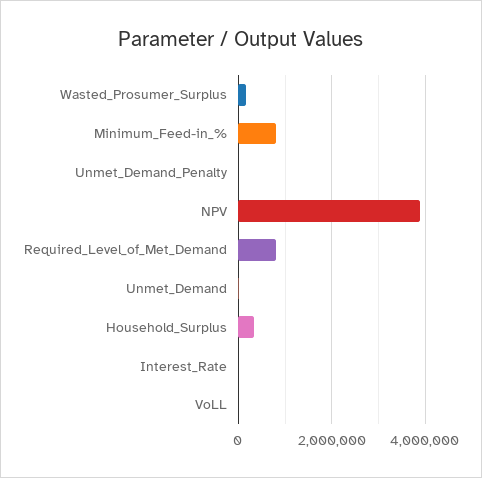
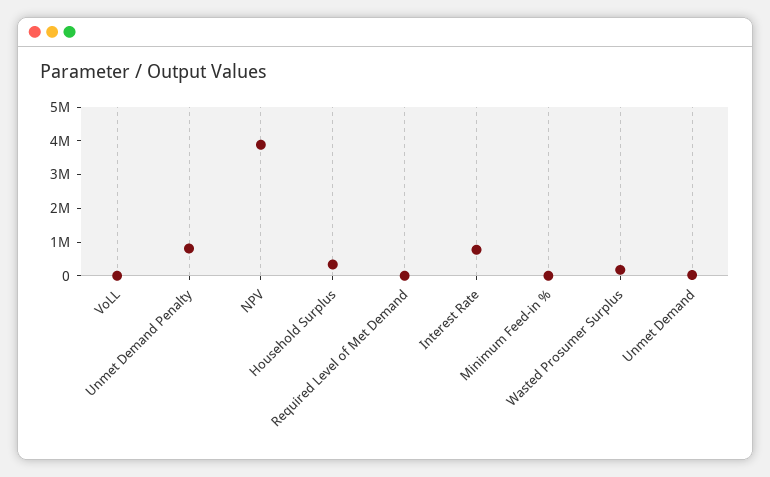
Minimum_Feed-in_%: 800000 -> 0
Unmet_Demand_Penalty: 0 -> 750000
Required_Level_of_Met_Demand: 800000 -> 0
Interest_Rate: 0 -> 750000

